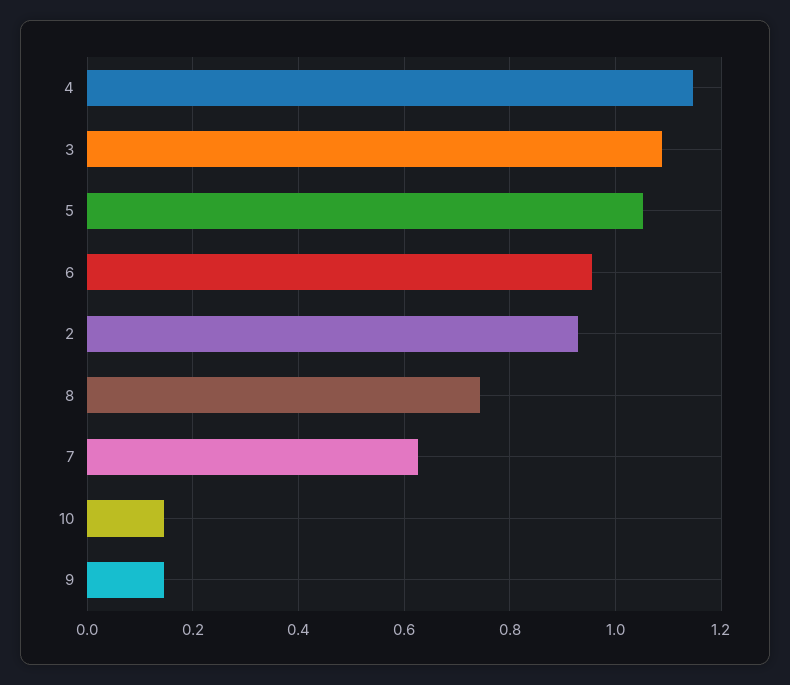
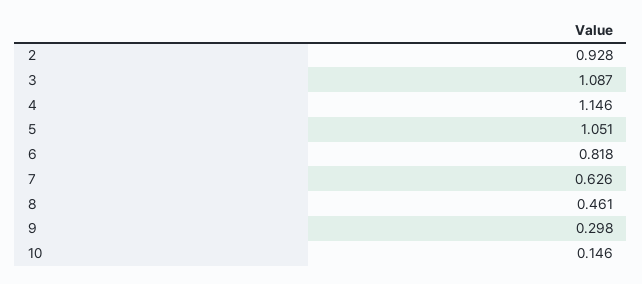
6: 0.96 -> 0.818
8: 0.74 -> 0.461
9: 0.14 -> 0.298

